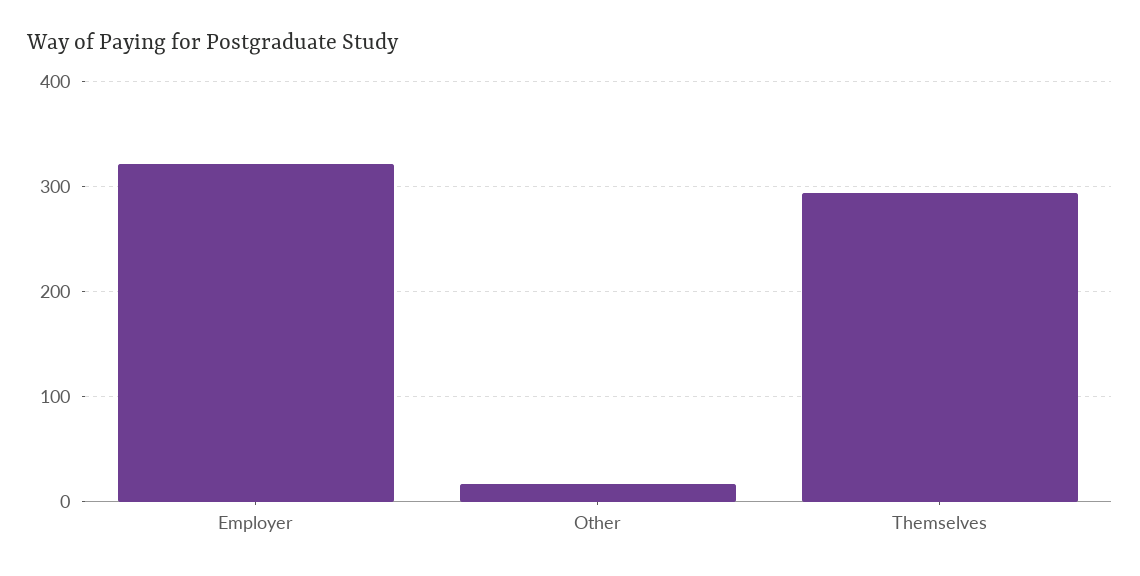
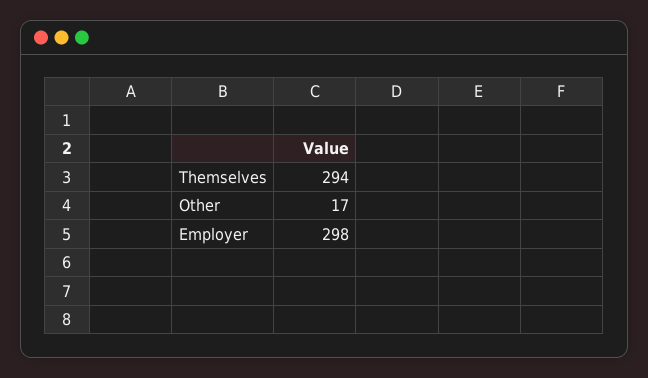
Employer: 320 -> 298

